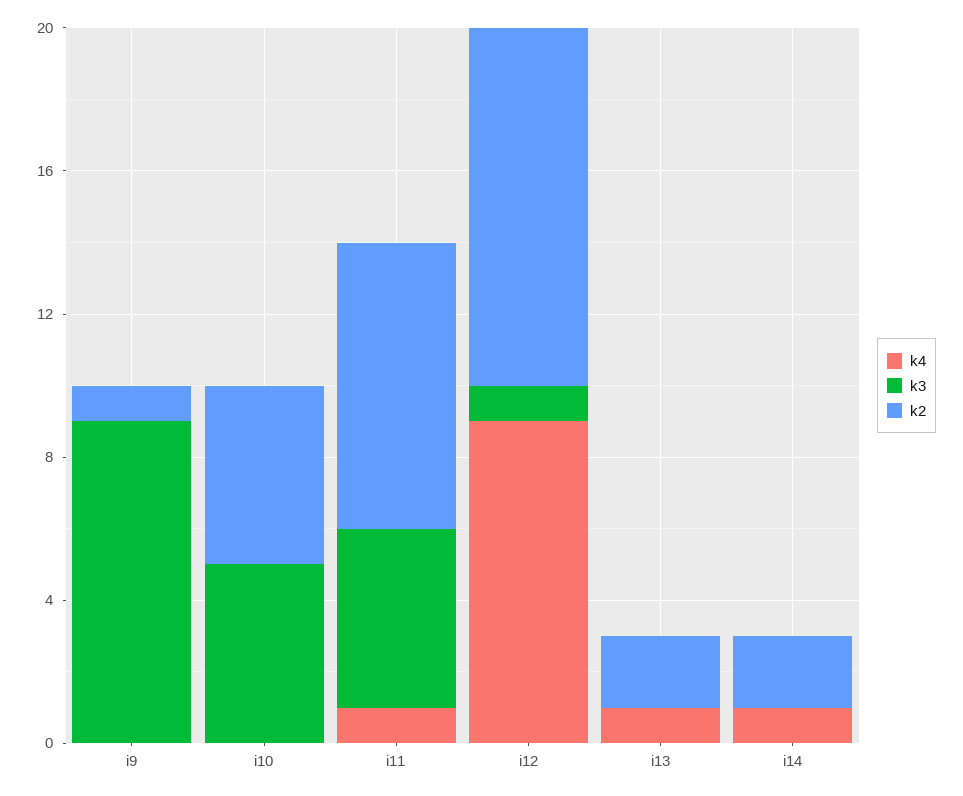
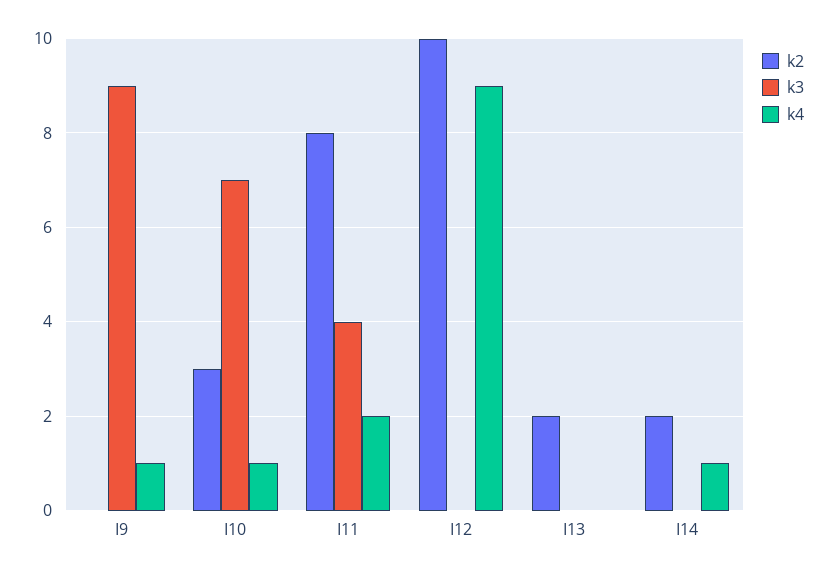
k4, i9: 0 -> 1
k2, i9: 1 -> 0
k4, i10: 0 -> 1
k3, i10: 5 -> 7
k2, i10: 5 -> 3
k4, i11: 1 -> 2
k3, i11: 5 -> 4
k3, i12: 1 -> 0
k4, i13: 1 -> 0

